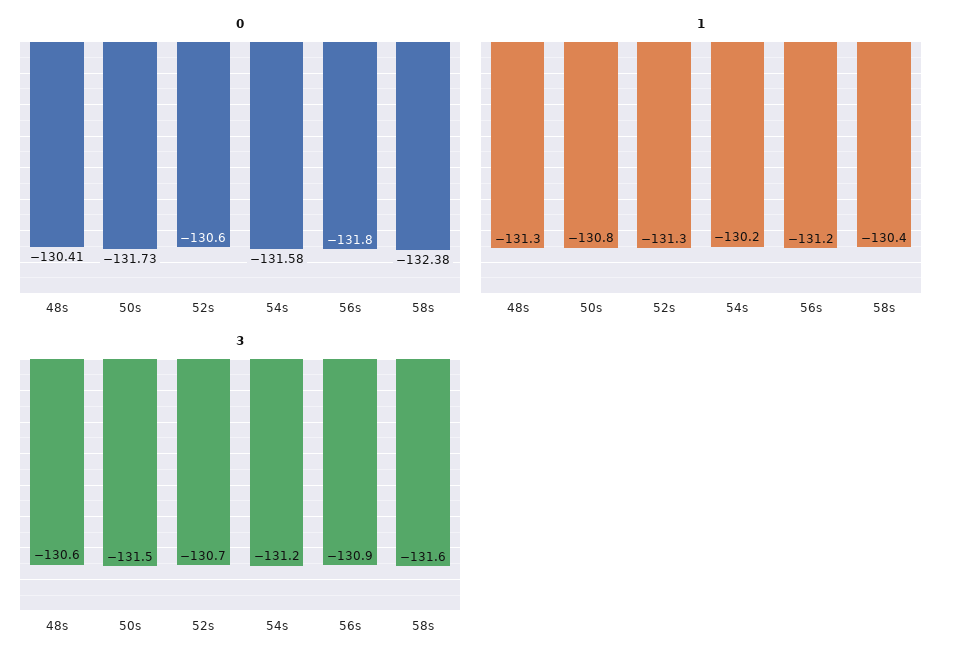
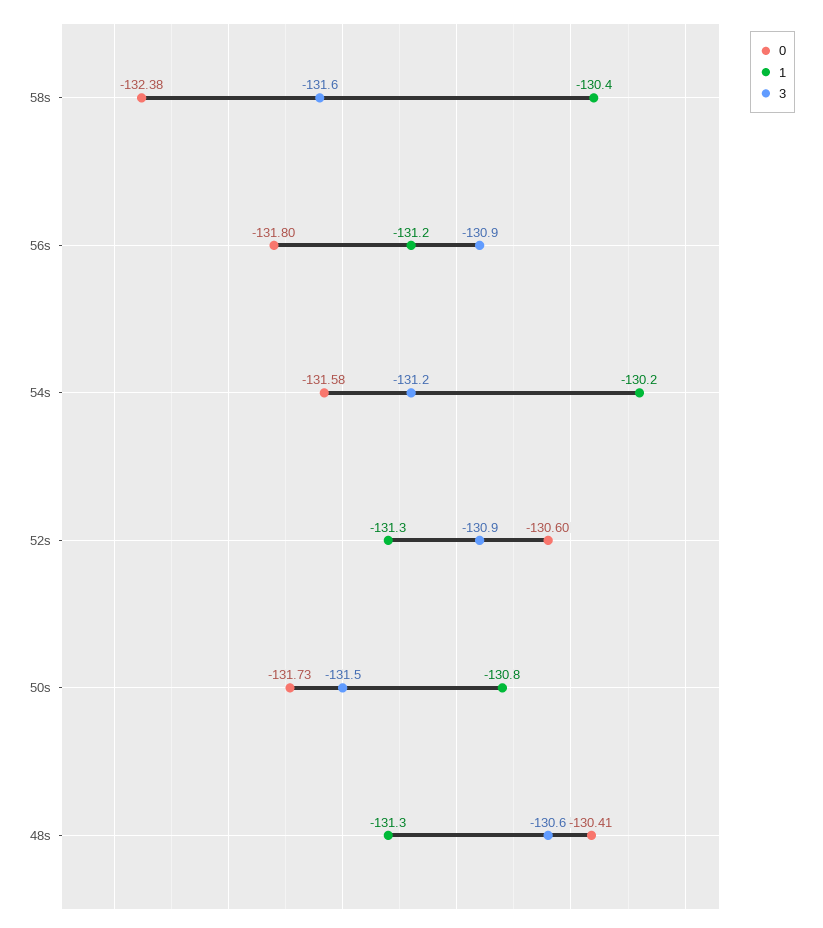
3, 52s: -130.7 -> -130.9

